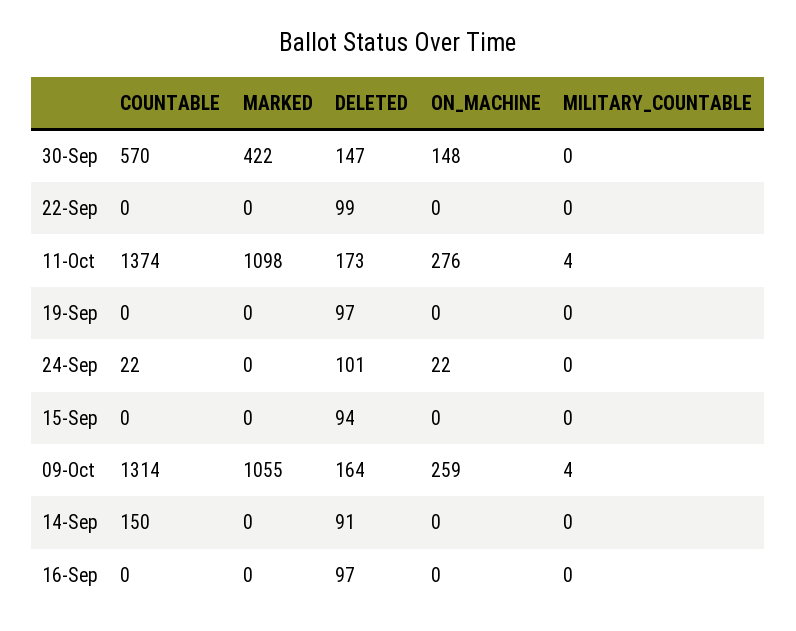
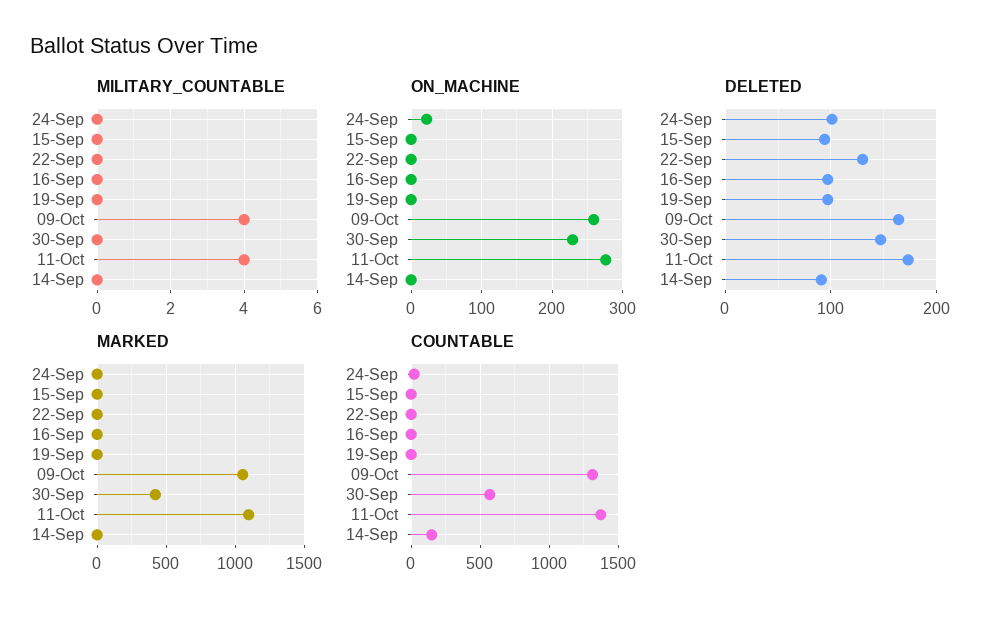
ON_MACHINE, 30-Sep: 148 -> 230
DELETED, 22-Sep: 99 -> 130

